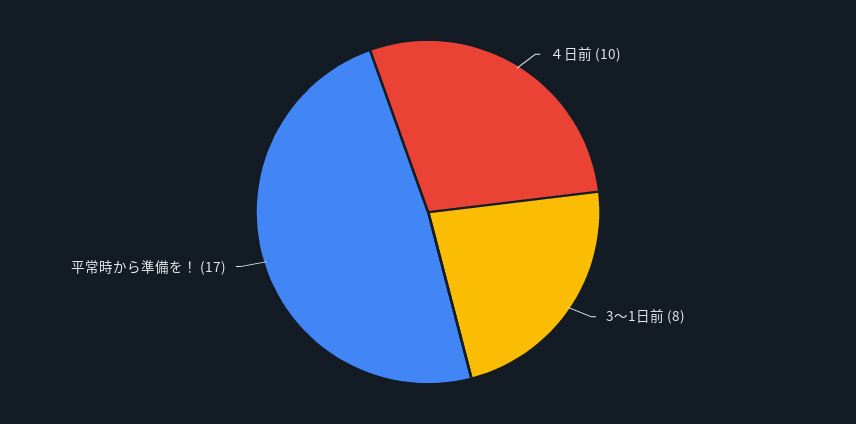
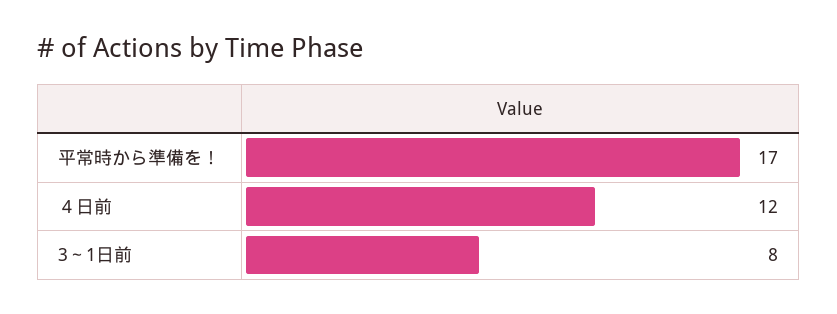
４日前: 10 -> 12

